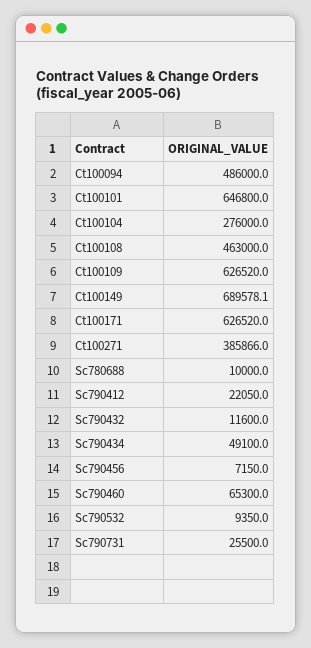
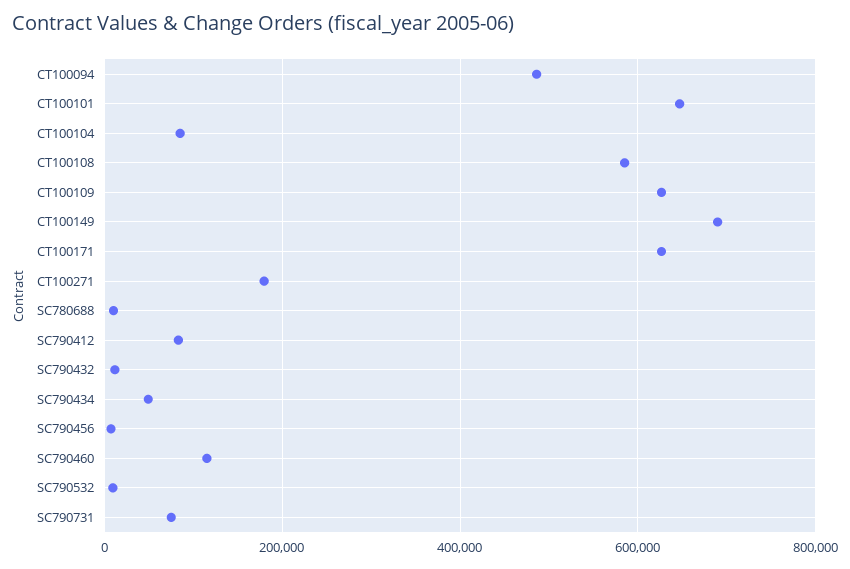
Ct100104: 276000 -> 80000
Ct100108: 463000 -> 580000
Ct100271: 385866 -> 180000
Sc790412: 22050 -> 80000
Sc790460: 65300 -> 120000
Sc790731: 25500 -> 80000

